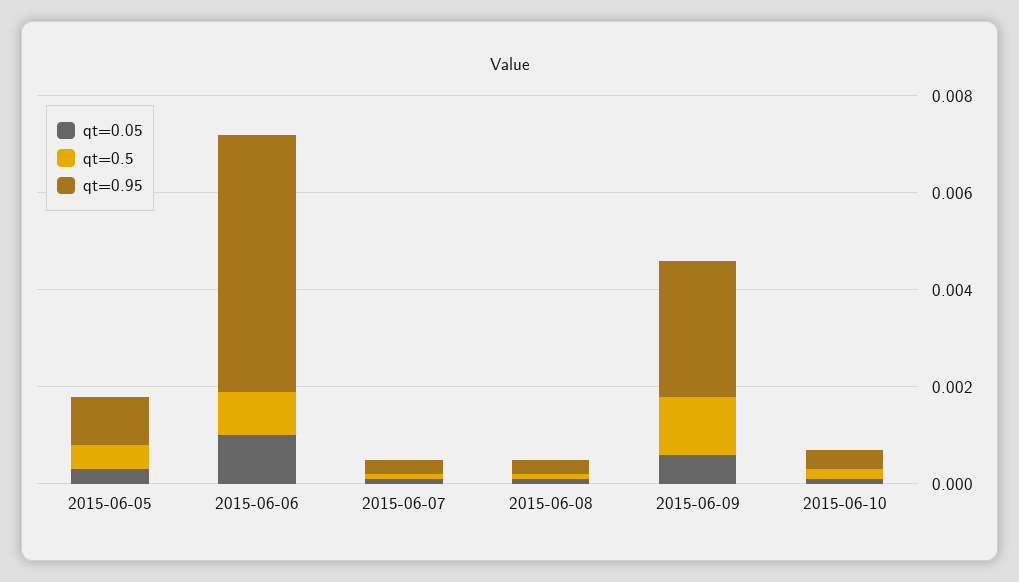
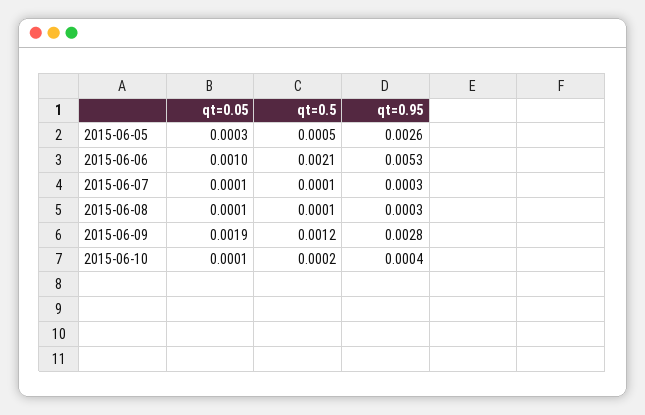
qt=0.95, 2015-06-05: 0.001 -> 0.0026
qt=0.5, 2015-06-06: 0.001 -> 0.0021
qt=0.05, 2015-06-09: 0.0005 -> 0.0019

